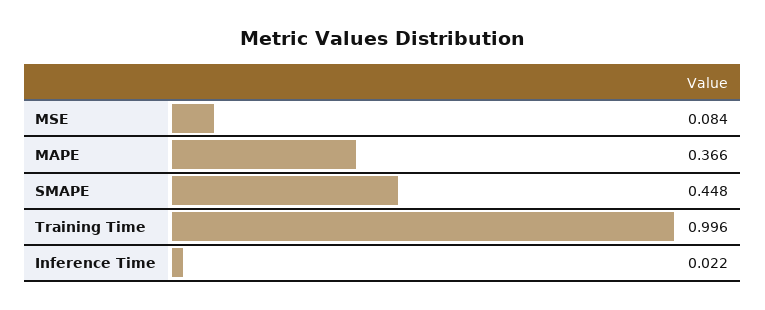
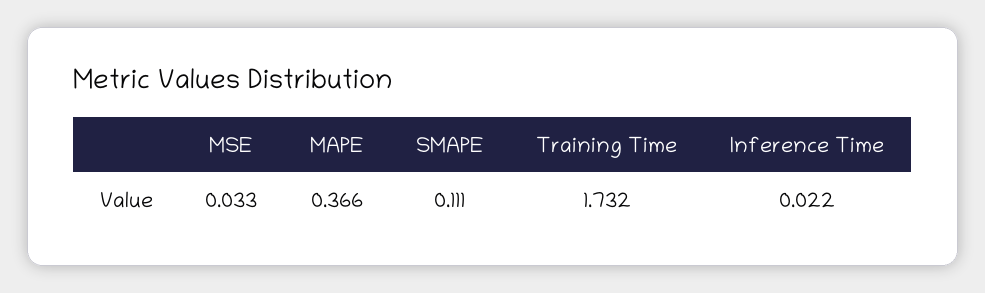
MSE: 0.084 -> 0.033
SMAPE: 0.448 -> 0.111
Training Time: 0.996 -> 1.732

